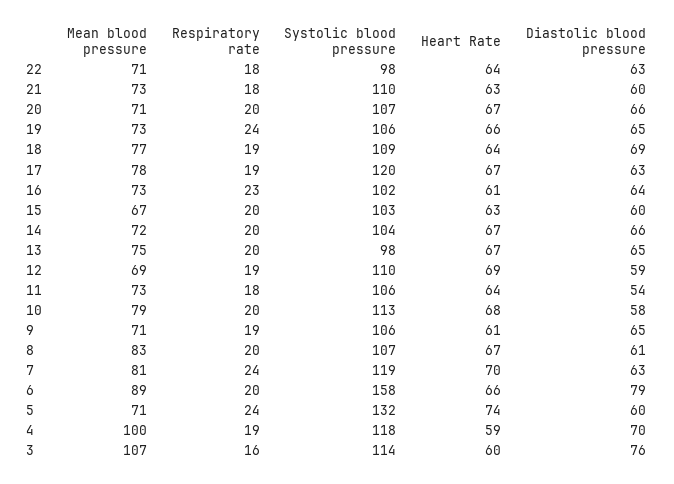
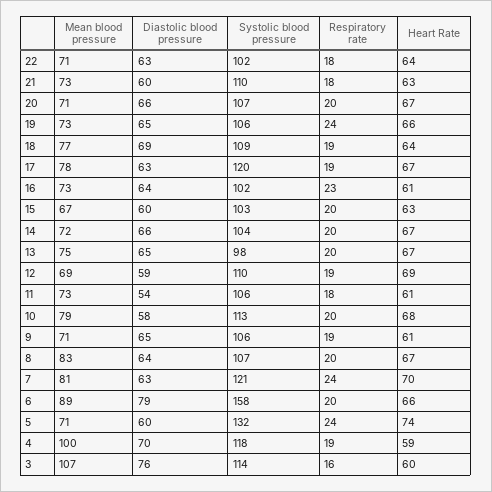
Systolic blood pressure, 22: 98 -> 102
Heart Rate, 11: 64 -> 61
Diastolic blood pressure, 8: 61 -> 64
Systolic blood pressure, 7: 119 -> 121

